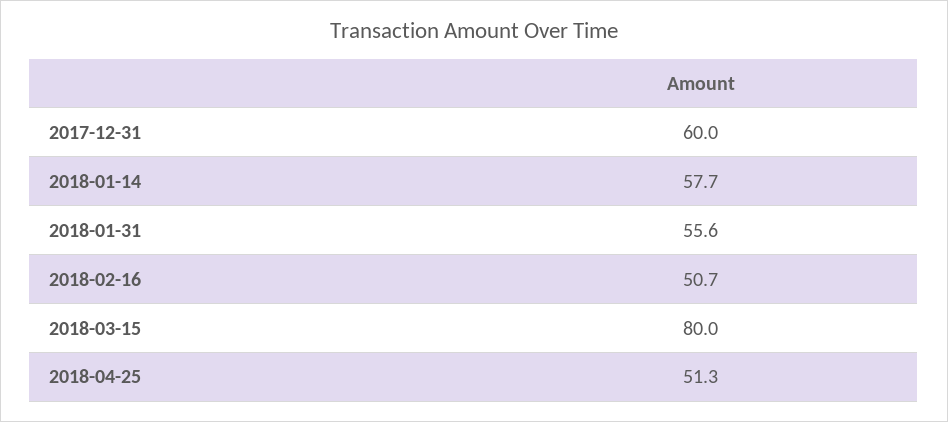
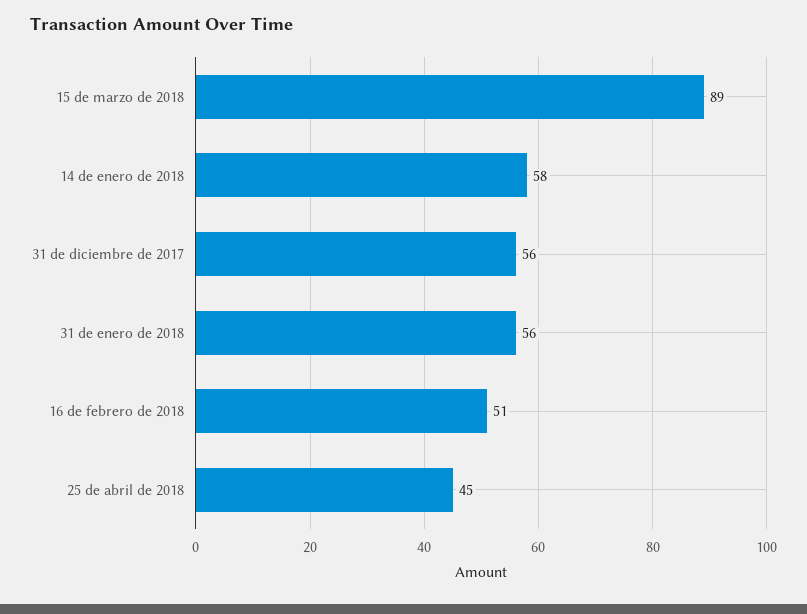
2017-12-31: 60 -> 56
2018-03-15: 80 -> 89
2018-04-25: 51.3 -> 45

